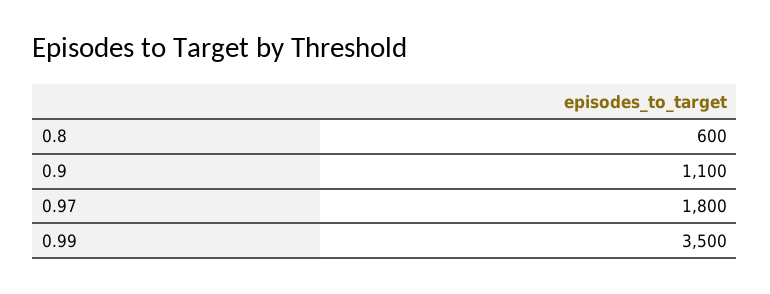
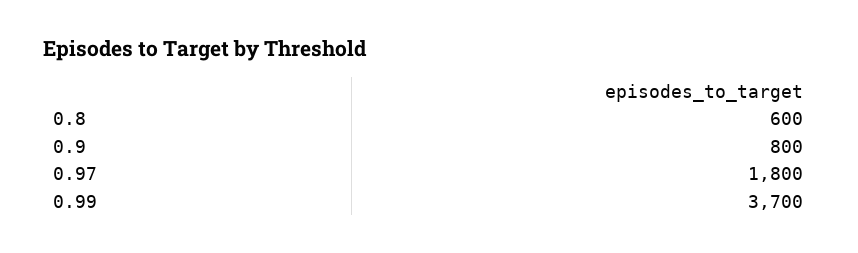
0.9: 1100 -> 800
0.99: 3500 -> 3700

